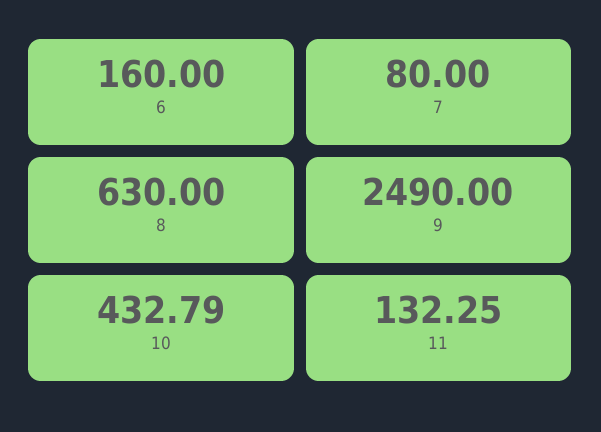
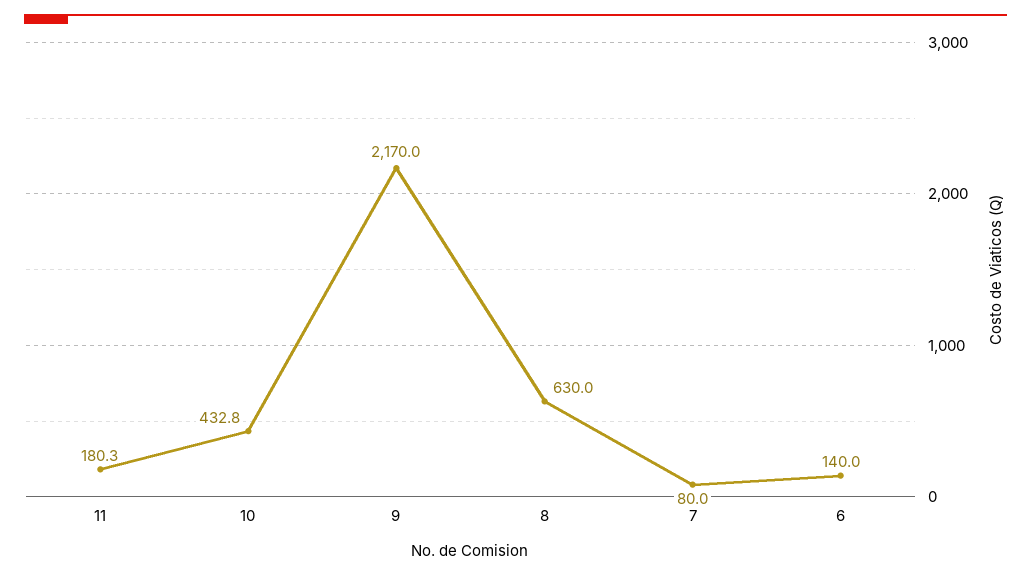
6: 160 -> 140
9: 2490 -> 2170
11: 132.25 -> 180.3

